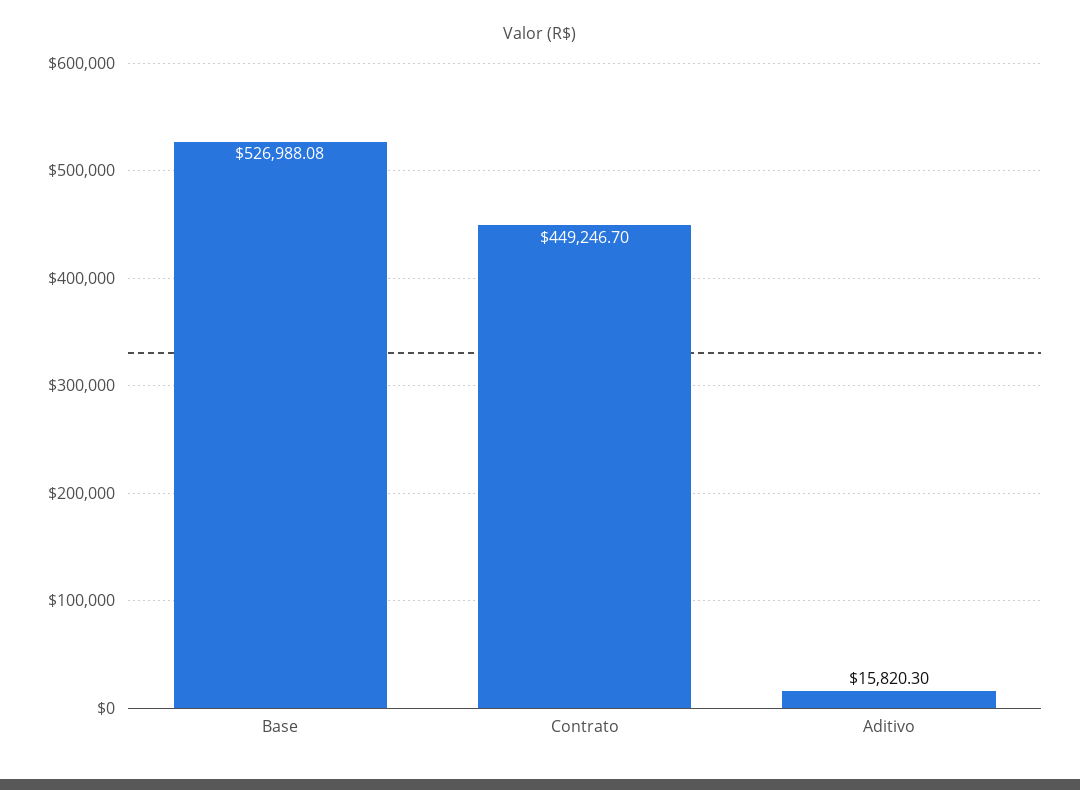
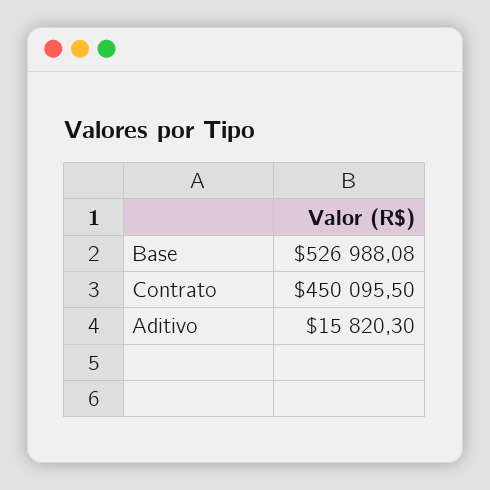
Contrato: 449246.7 -> 450095.5

